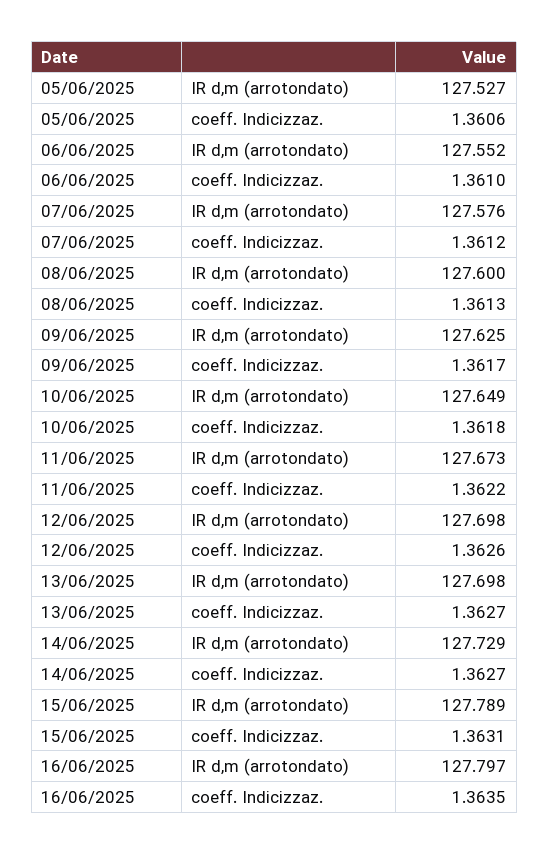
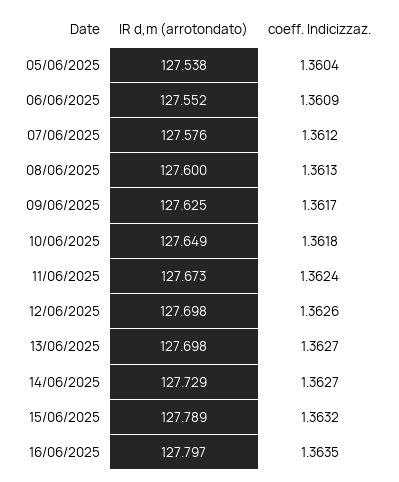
05/06/2025, IR d,m (arrotondato): 127.527 -> 127.538
05/06/2025, coeff. Indicizzaz.: 1.3606 -> 1.3604
06/06/2025, coeff. Indicizzaz.: 1.361 -> 1.3609
11/06/2025, coeff. Indicizzaz.: 1.3622 -> 1.3624
15/06/2025, coeff. Indicizzaz.: 1.3631 -> 1.3632

